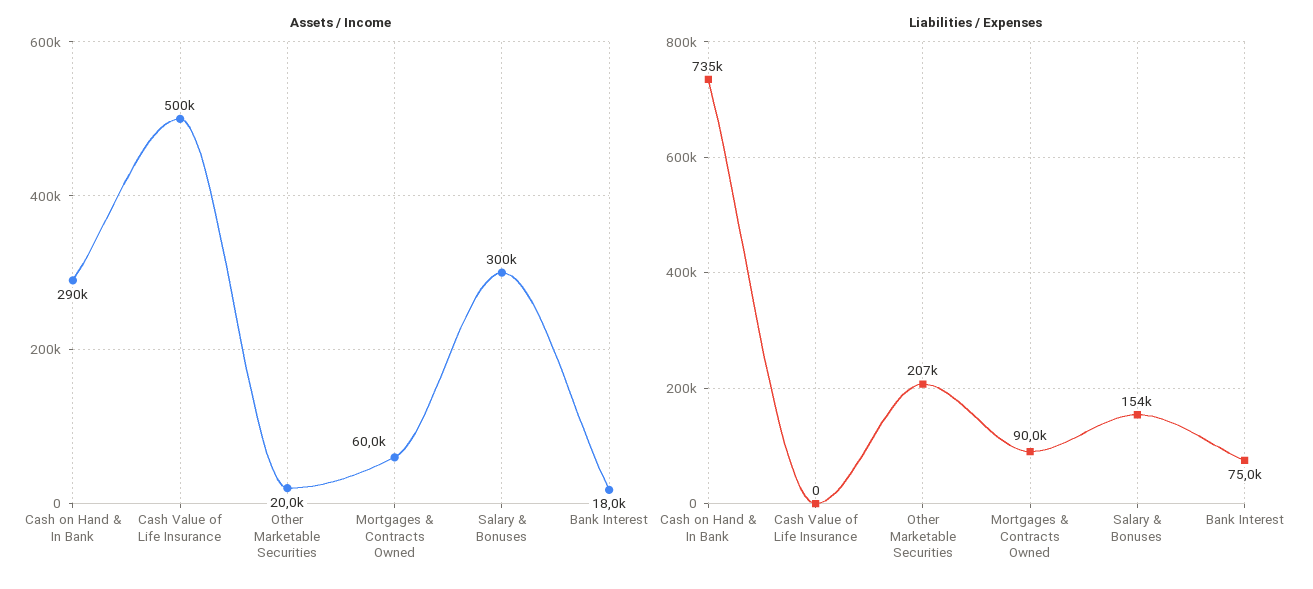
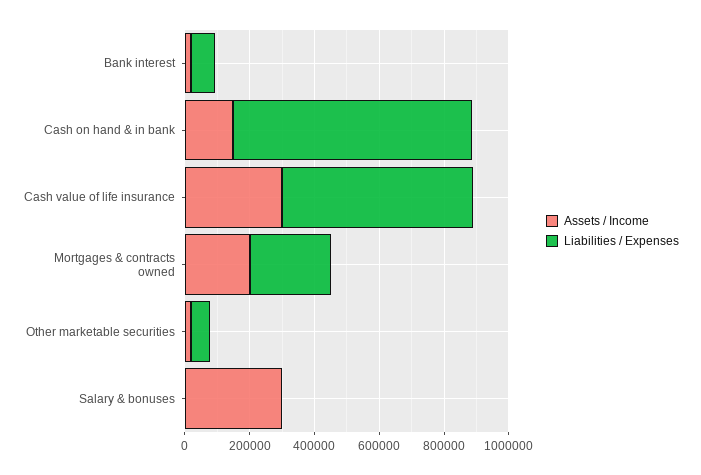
Assets / Income, Cash on Hand & In Bank: 290000 -> 150000
Assets / Income, Cash Value of Life Insurance: 500000 -> 300000
Assets / Income, Mortgages & Contracts Owned: 60000 -> 200000
Liabilities / Expenses, Cash Value of Life Insurance: 0 -> 600000
Liabilities / Expenses, Other Marketable Securities: 207000 -> 50000
Liabilities / Expenses, Mortgages & Contracts Owned: 90000 -> 250000
Liabilities / Expenses, Salary & Bonuses: 154000 -> 0

